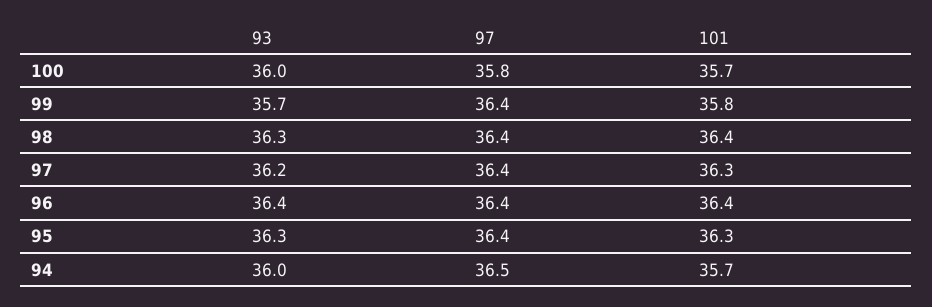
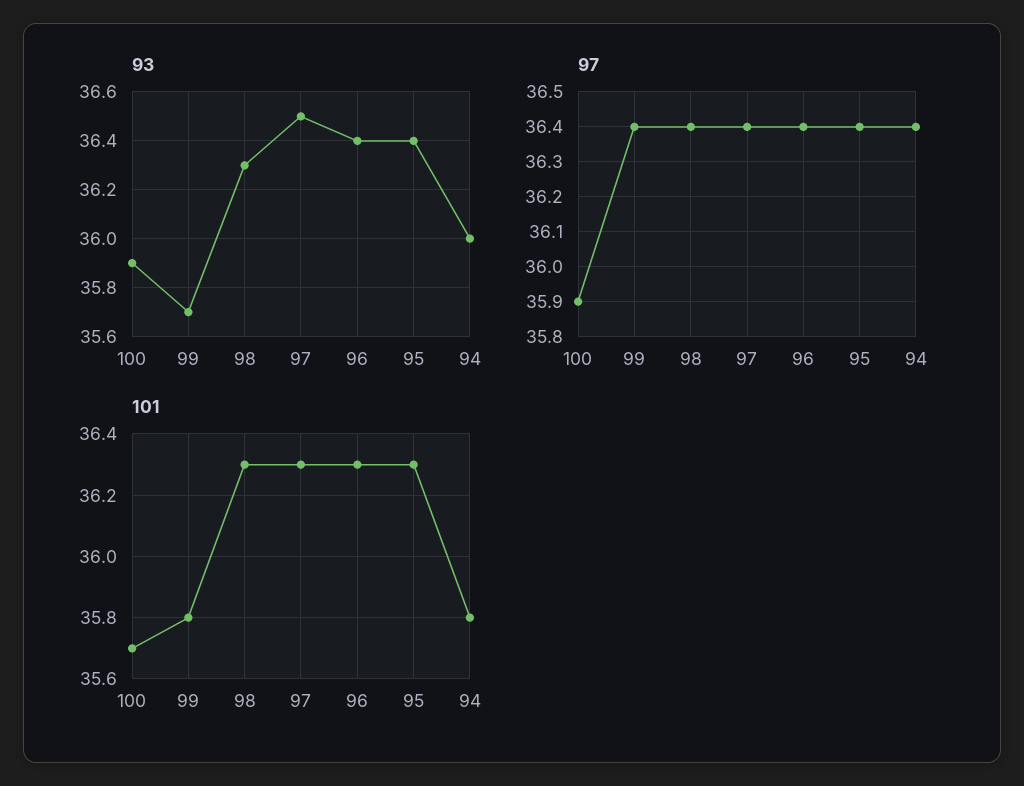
93, 100: 36 -> 35.9
97, 100: 35.8 -> 35.9
101, 98: 36.4 -> 36.3
93, 97: 36.2 -> 36.5
101, 96: 36.4 -> 36.3
93, 95: 36.3 -> 36.4
97, 94: 36.5 -> 36.4
101, 94: 35.7 -> 35.8

